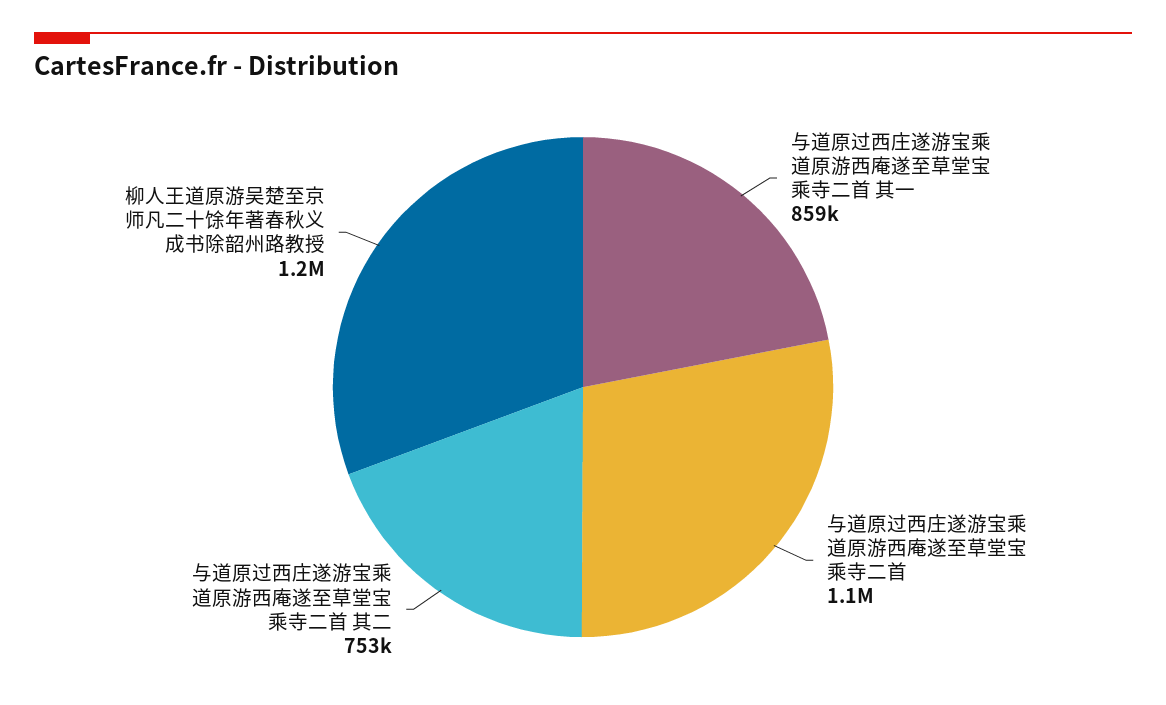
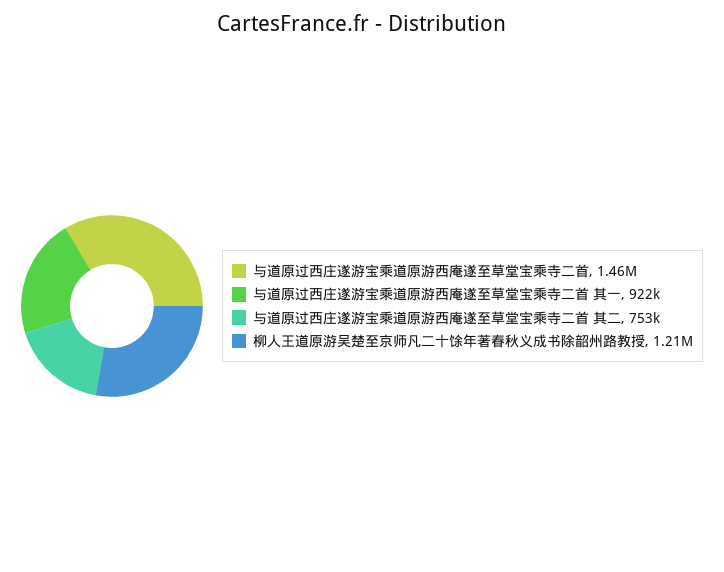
与道原过西庄遂游宝乘道原游西庵遂至草堂宝乘寺二首 其一: 859000 -> 922000
与道原过西庄遂游宝乘道原游西庵遂至草堂宝乘寺二首: 1100000 -> 1460000

